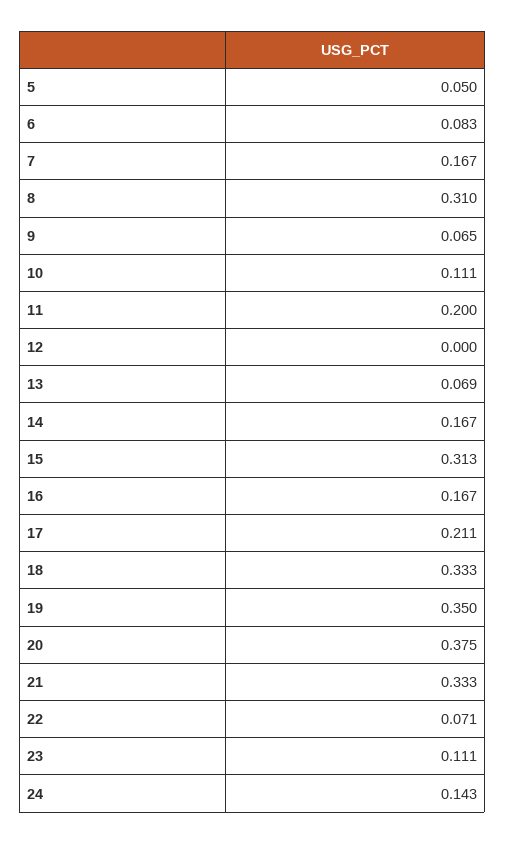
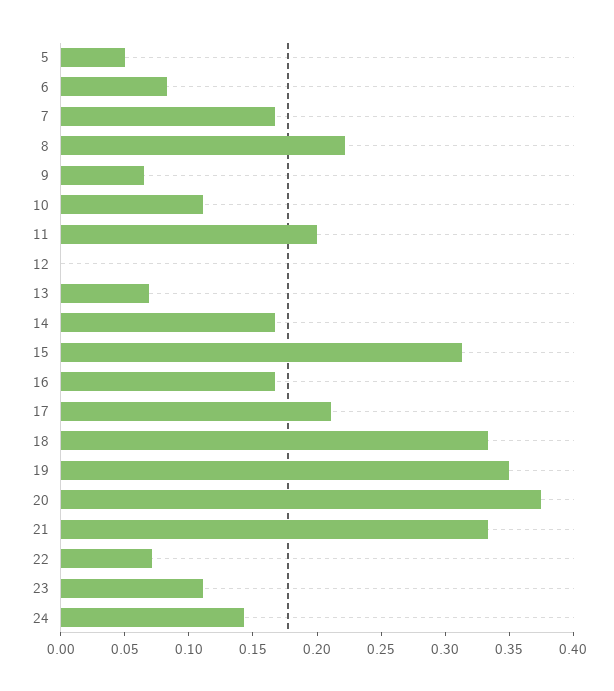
8: 0.31 -> 0.22

